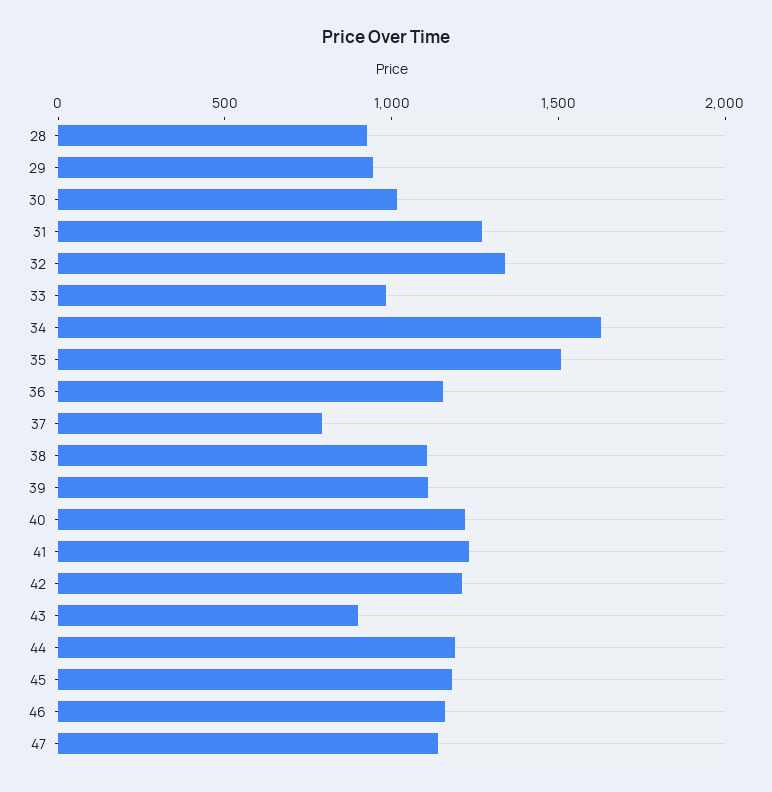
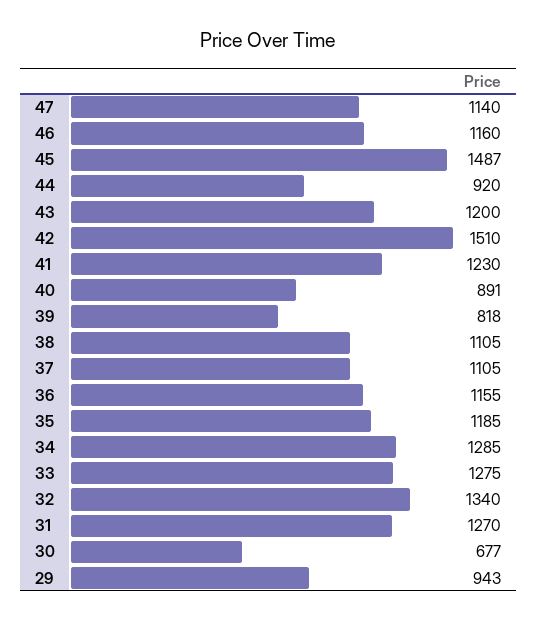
28: 900 -> none
30: 1000 -> 677
33: 1000 -> 1275
34: 1600 -> 1285
35: 1500 -> 1185
37: 800 -> 1105
39: 1100 -> 818
40: 1200 -> 891
42: 1200 -> 1510
43: 900 -> 1200
44: 1200 -> 920
45: 1200 -> 1487

